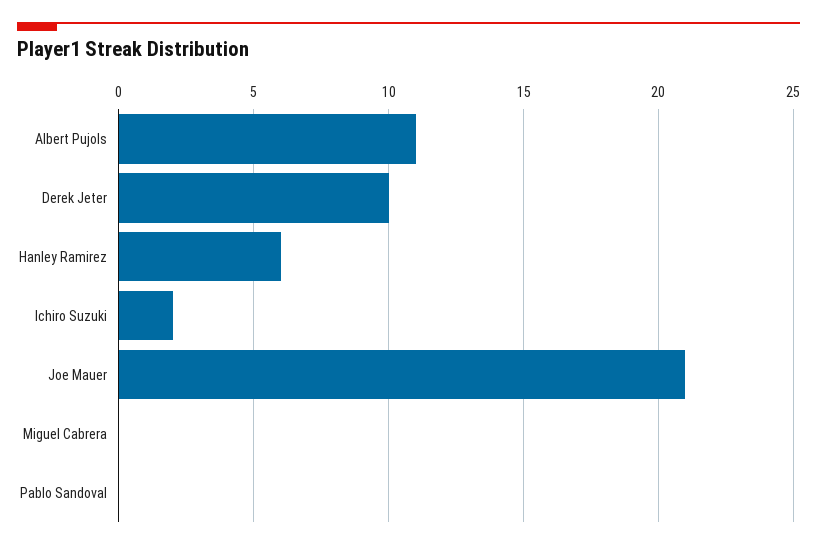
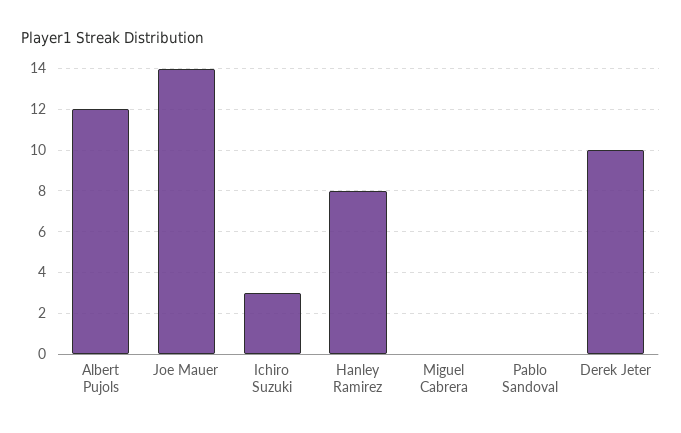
Albert Pujols: 11 -> 12
Hanley Ramirez: 6 -> 8
Ichiro Suzuki: 2 -> 3
Joe Mauer: 21 -> 14

